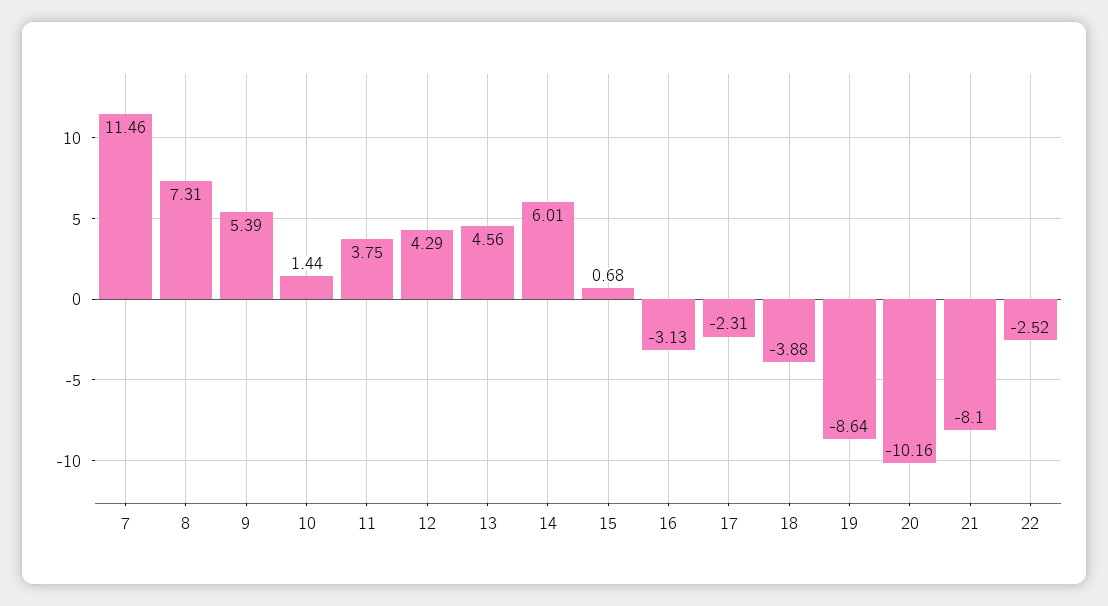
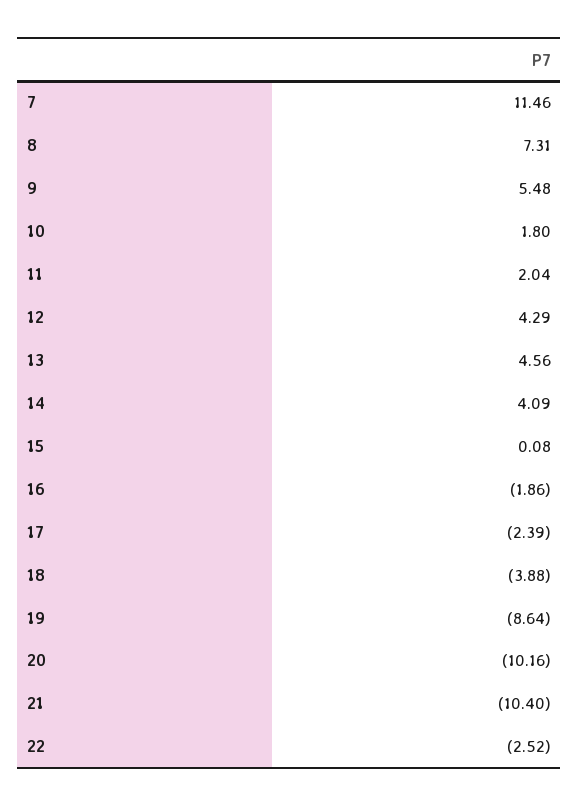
9: 5.39 -> 5.48
10: 1.44 -> 1.8
11: 3.75 -> 2.04
14: 6.01 -> 4.09
15: 0.68 -> 0.08
16: -3.13 -> -1.86
17: -2.31 -> -2.39
21: -8.1 -> -10.4

